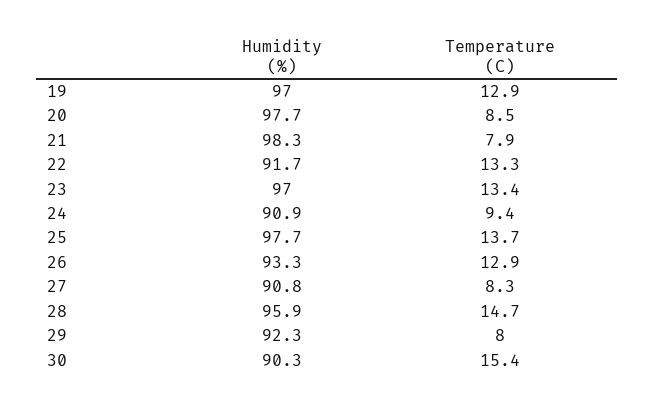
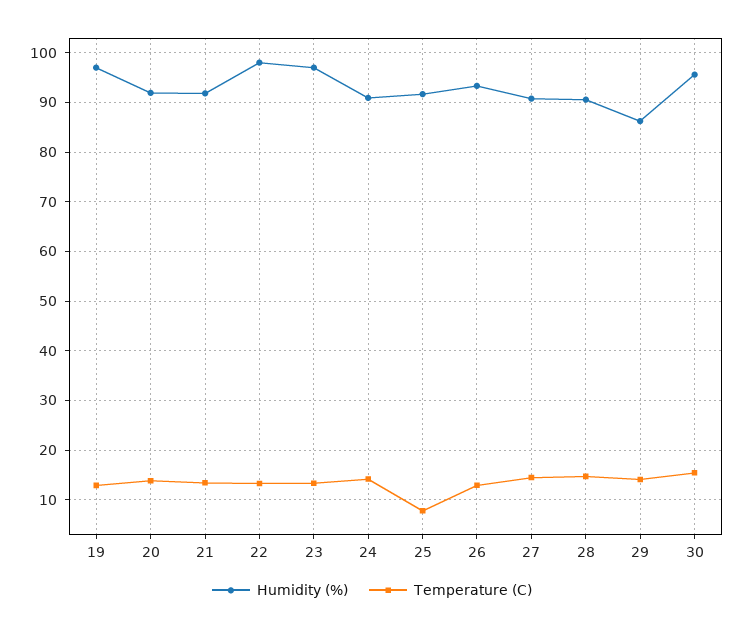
Humidity (%), 20: 97.7 -> 92
Temperature (C), 20: 8.5 -> 14
Humidity (%), 21: 98.3 -> 92
Temperature (C), 21: 7.9 -> 14
Humidity (%), 22: 91.7 -> 98
Temperature (C), 24: 9.4 -> 14
Humidity (%), 25: 97.7 -> 92
Temperature (C), 25: 13.7 -> 8
Temperature (C), 27: 8.3 -> 14
Humidity (%), 28: 95.9 -> 90
Humidity (%), 29: 92.3 -> 86
Temperature (C), 29: 8 -> 14
Humidity (%), 30: 90.3 -> 96

